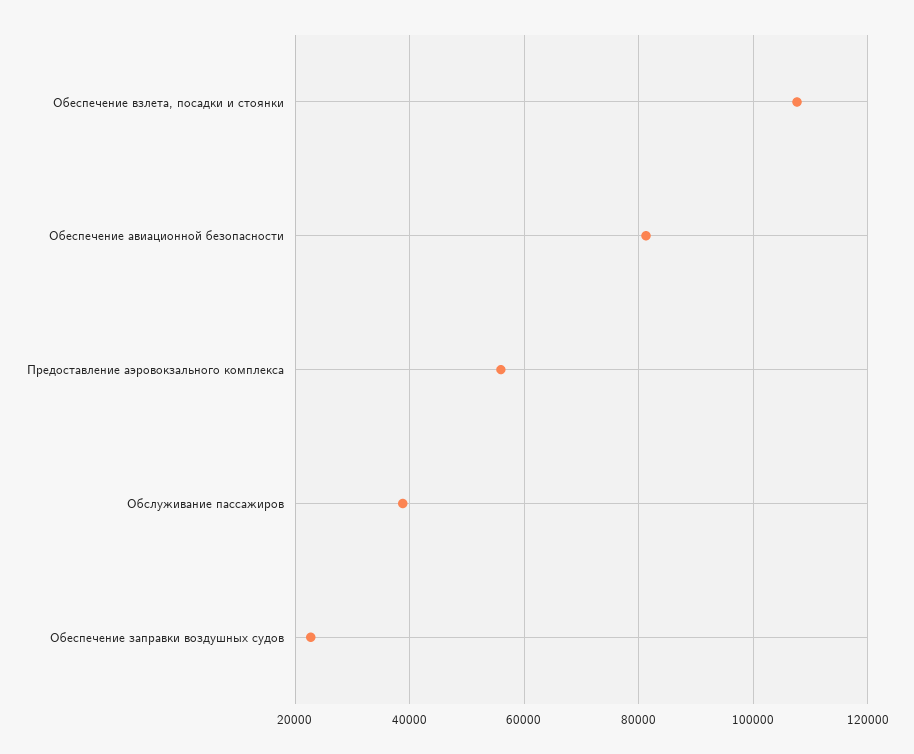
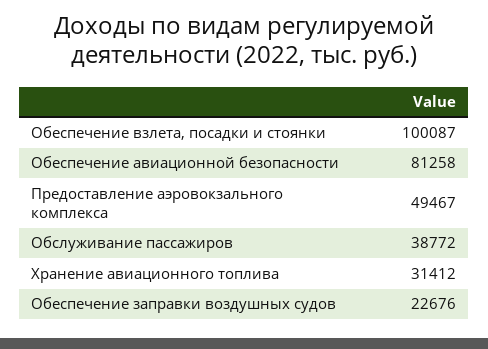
Обеспечение взлета, посадки и стоянки: 108000 -> 100087
Предоставление аэровокзального комплекса: 56000 -> 49467
Хранение авиационного топлива: none -> 31412

